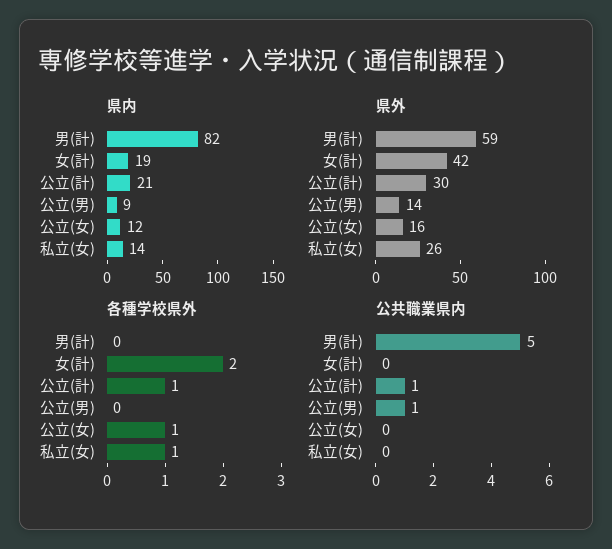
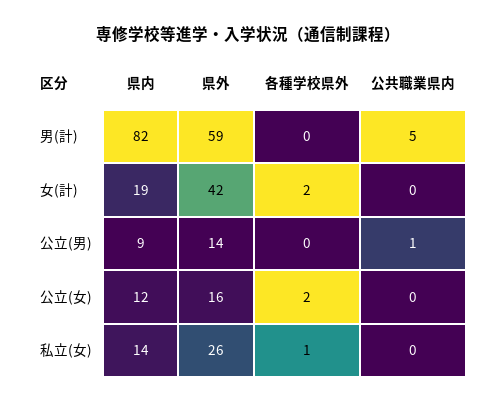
県内, 公立(計): 21 -> none
県外, 公立(計): 30 -> none
各種学校県外, 公立(計): 1 -> none
各種学校県外, 公立(女): 1 -> 2
公共職業県内, 公立(計): 1 -> none

